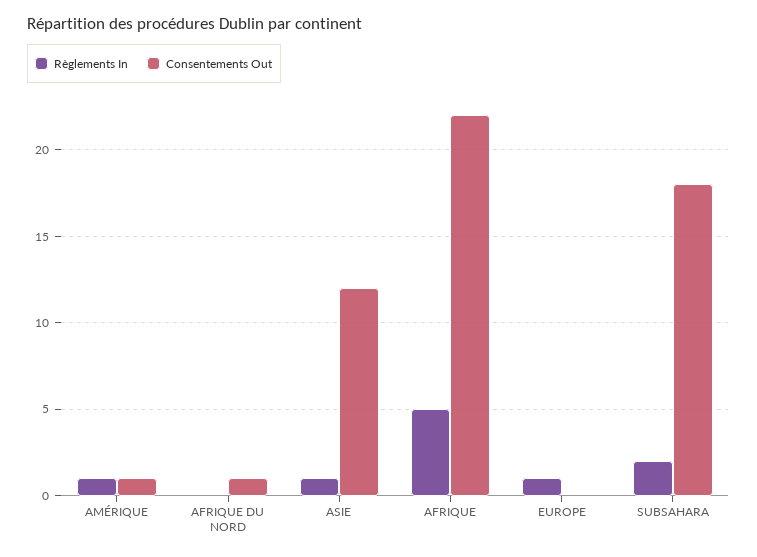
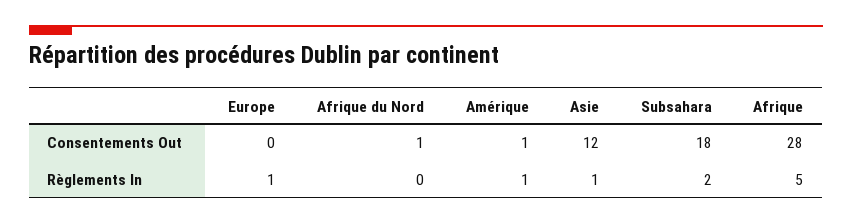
Consentements Out, AFRIQUE: 22 -> 28

